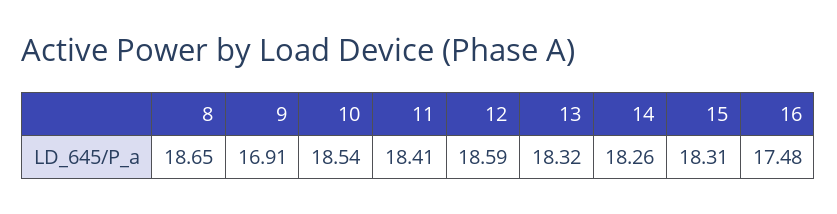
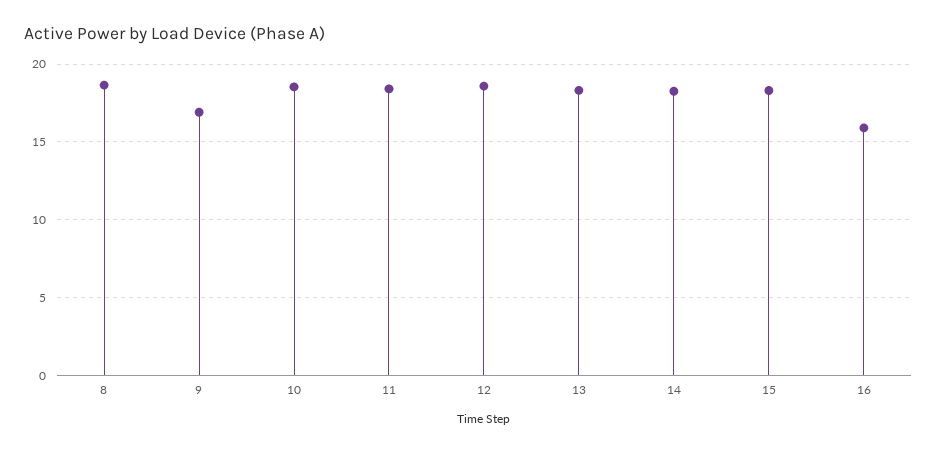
16: 17.48 -> 16

